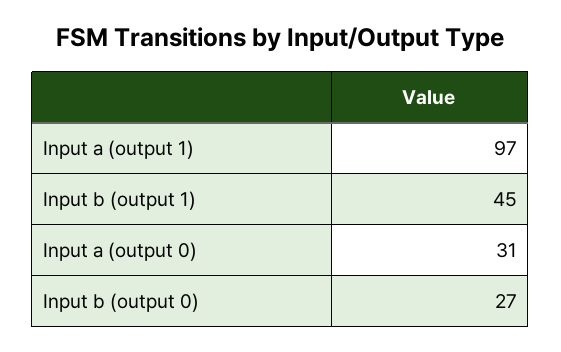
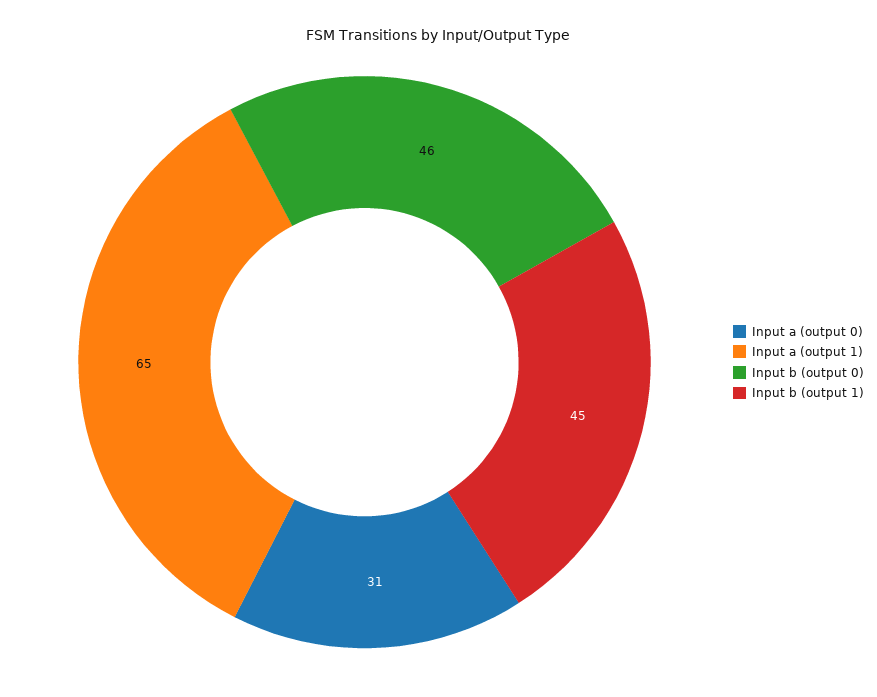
Input a (output 1): 97 -> 65
Input b (output 0): 27 -> 46

